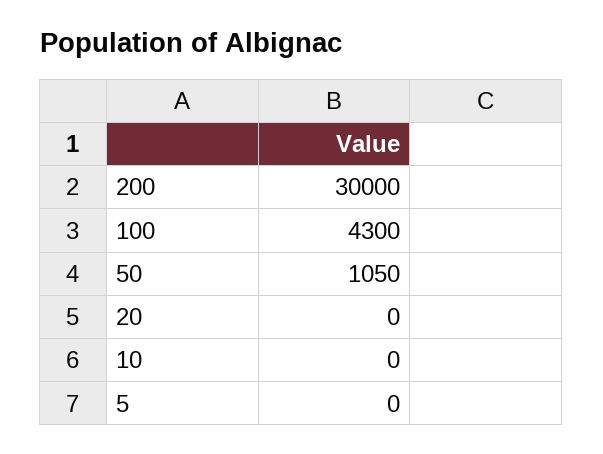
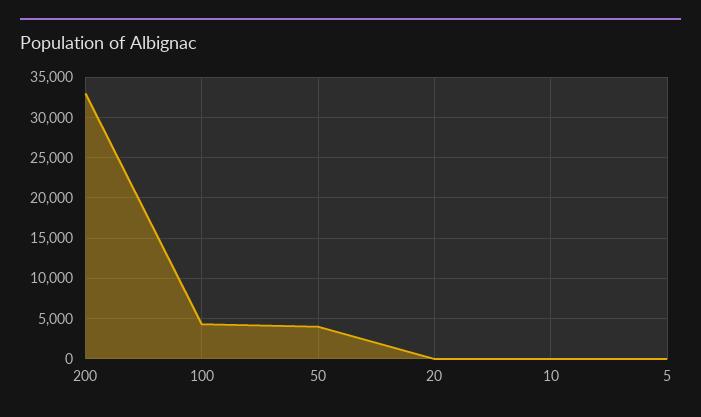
200: 30000 -> 33000
50: 1050 -> 4000

